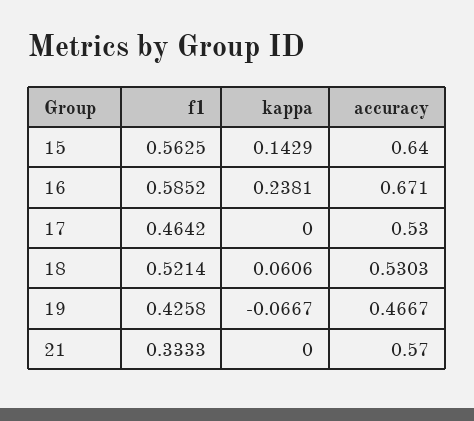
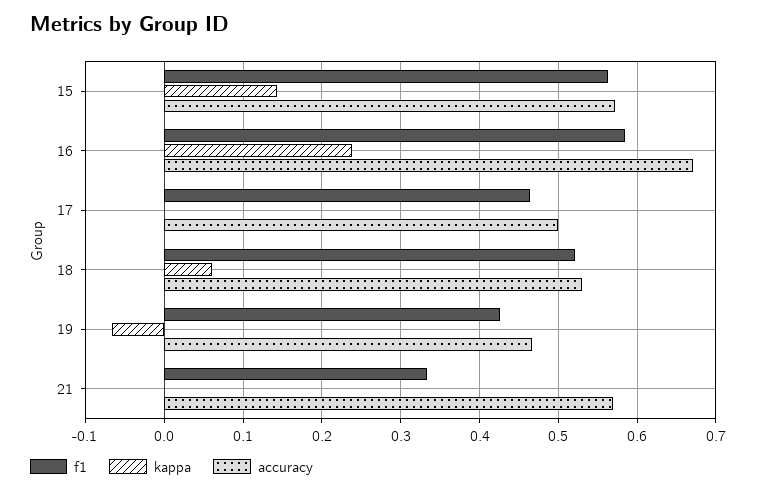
accuracy, 15: 0.64 -> 0.57
accuracy, 17: 0.53 -> 0.5

